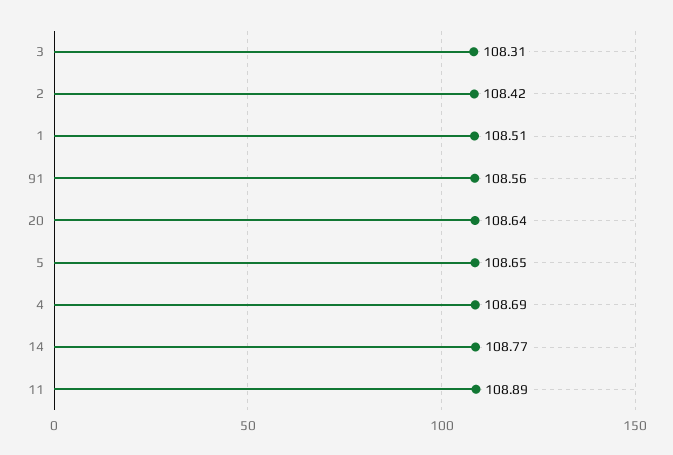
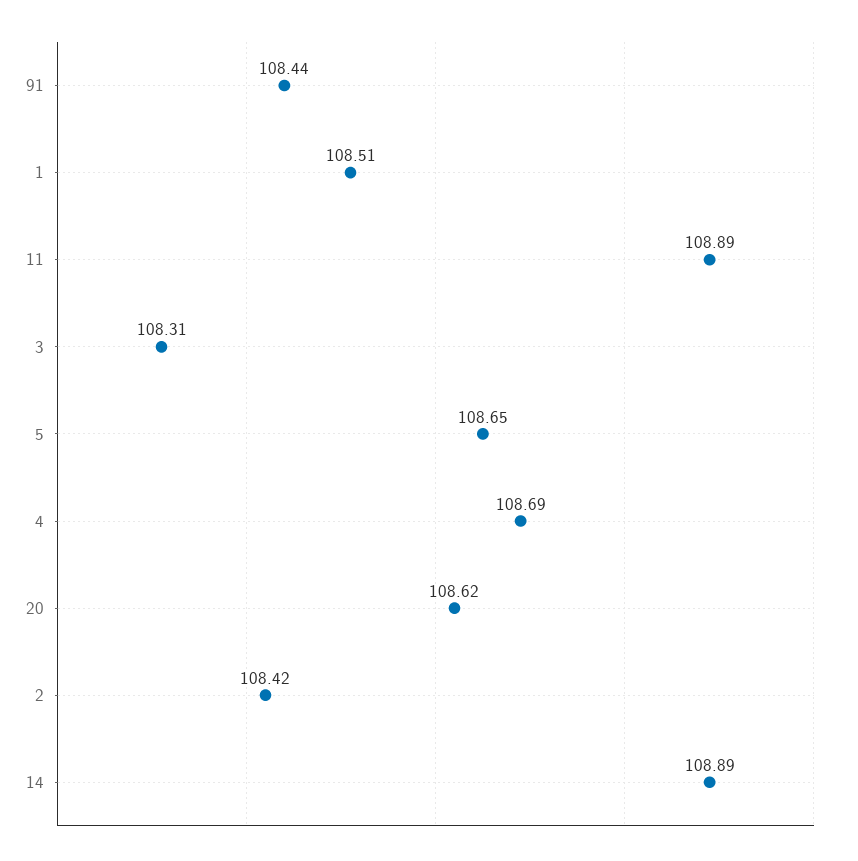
91: 108.56 -> 108.44
20: 108.64 -> 108.62
14: 108.77 -> 108.89

